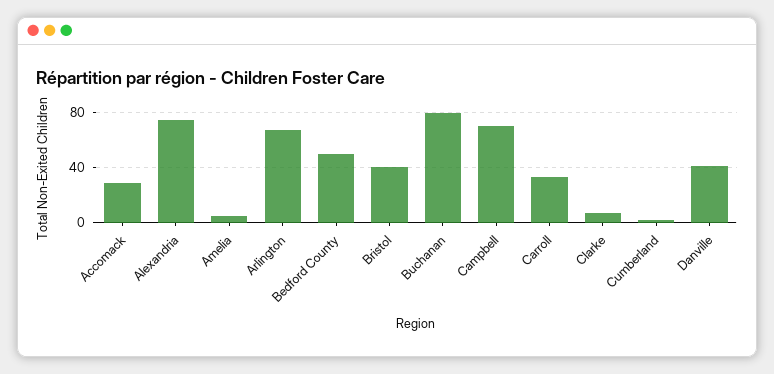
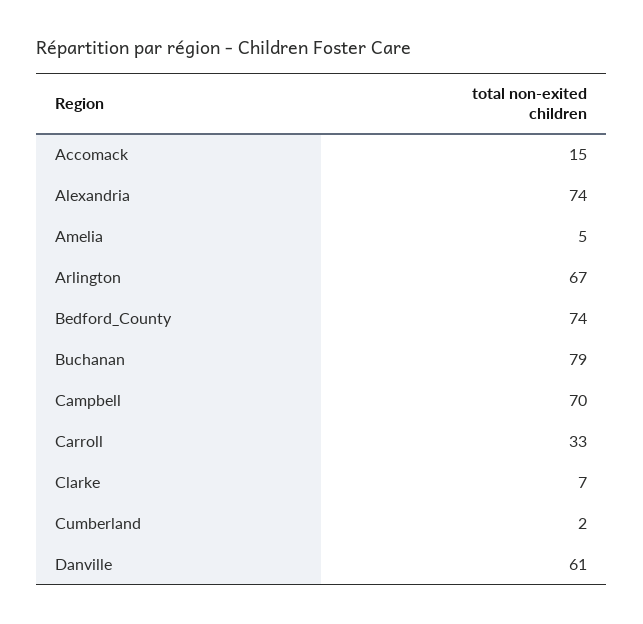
Accomack: 30 -> 15
Bedford County: 50 -> 74
Bristol: 40 -> none
Danville: 40 -> 61

